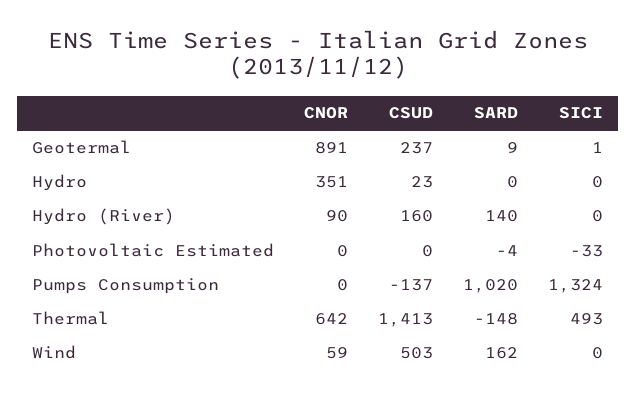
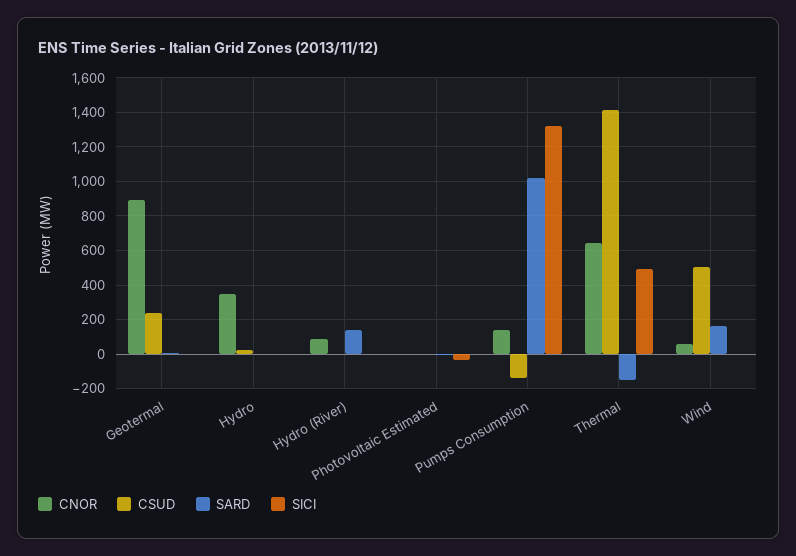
CSUD, Hydro (River): 160 -> 0
CNOR, Pumps Consumption: 0 -> 150

